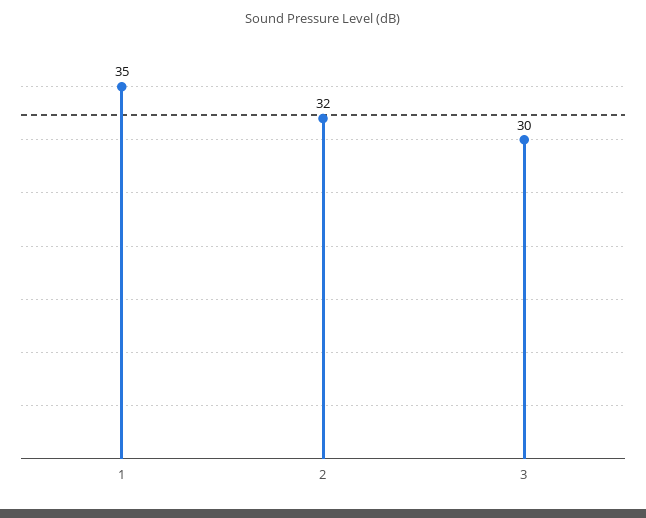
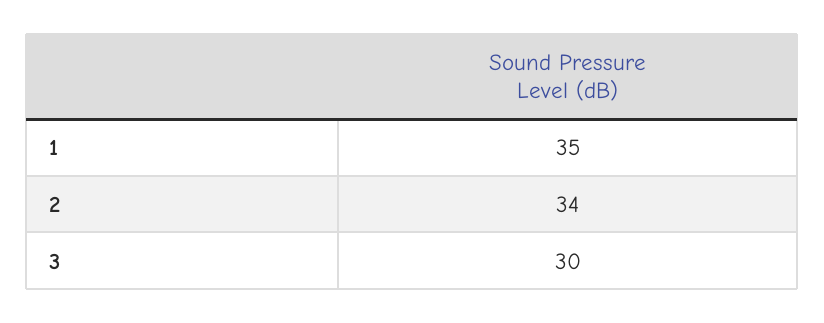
2: 32 -> 34

